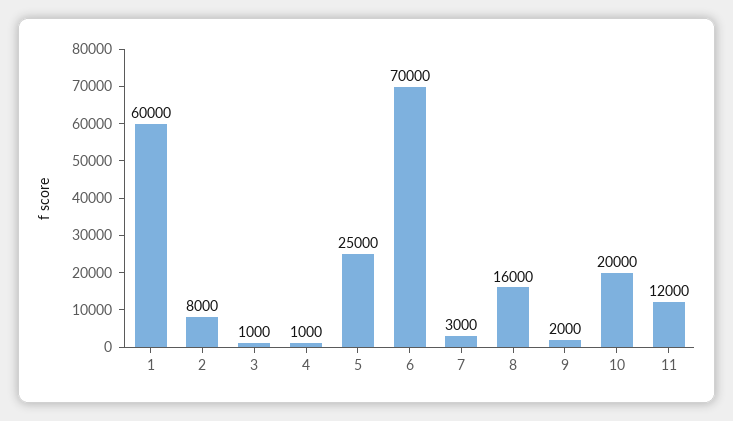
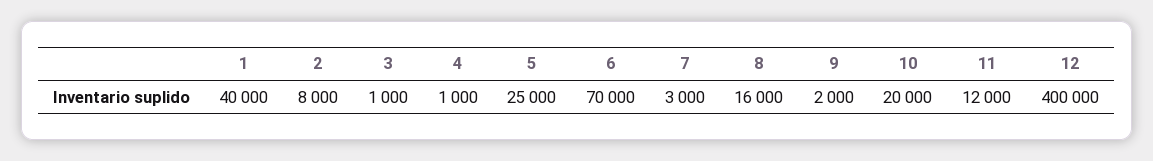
1: 60000 -> 40000
12: none -> 400000

